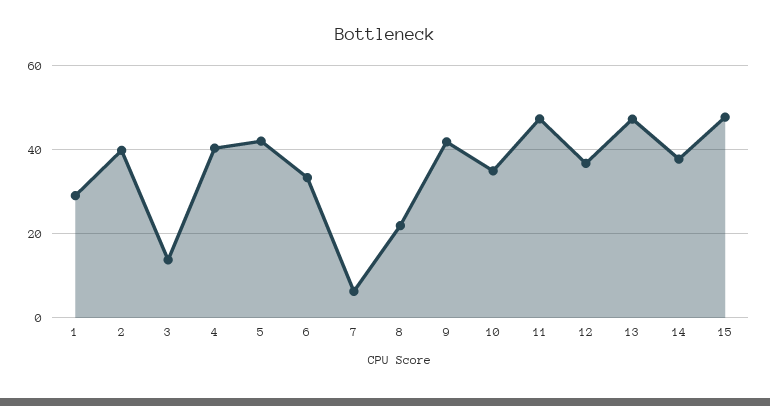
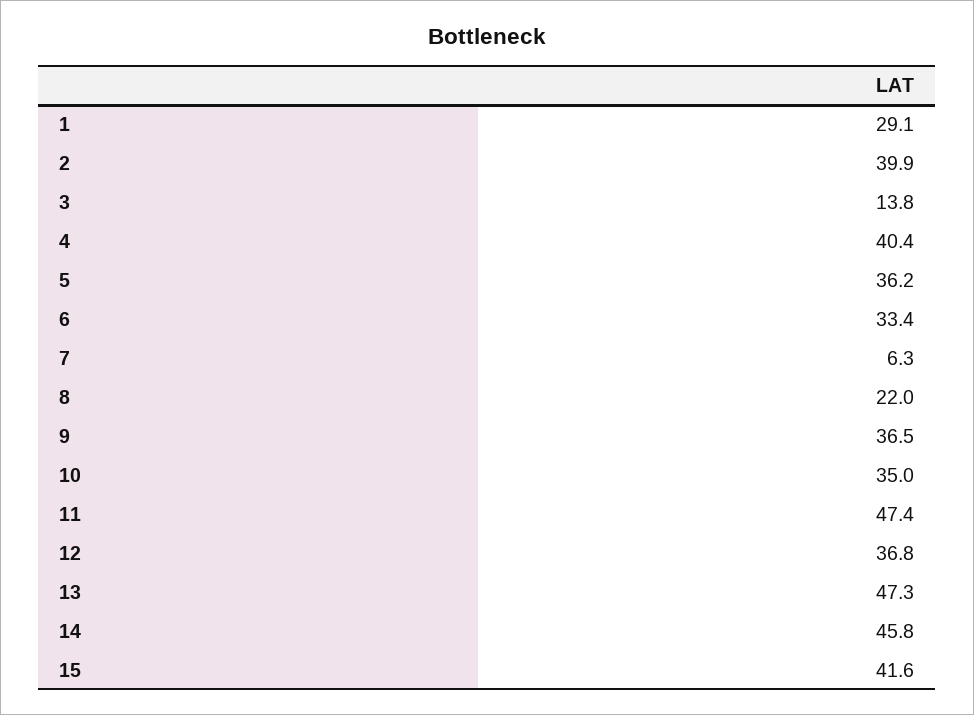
5: 42 -> 36.2
9: 42 -> 36.5
14: 38 -> 45.8
15: 48 -> 41.6

